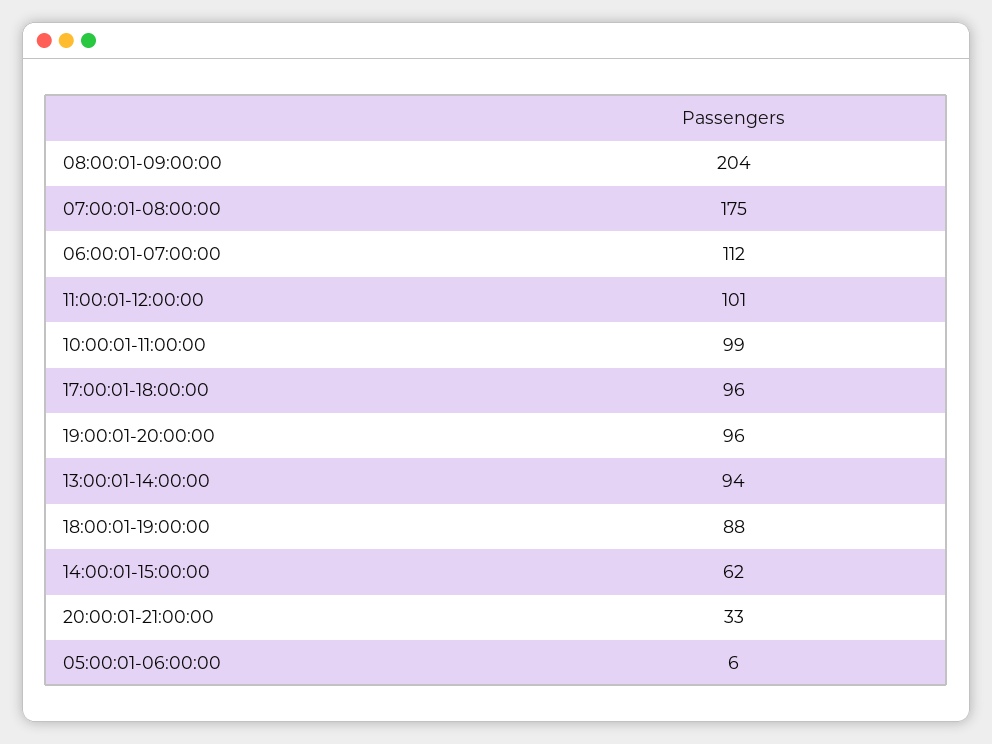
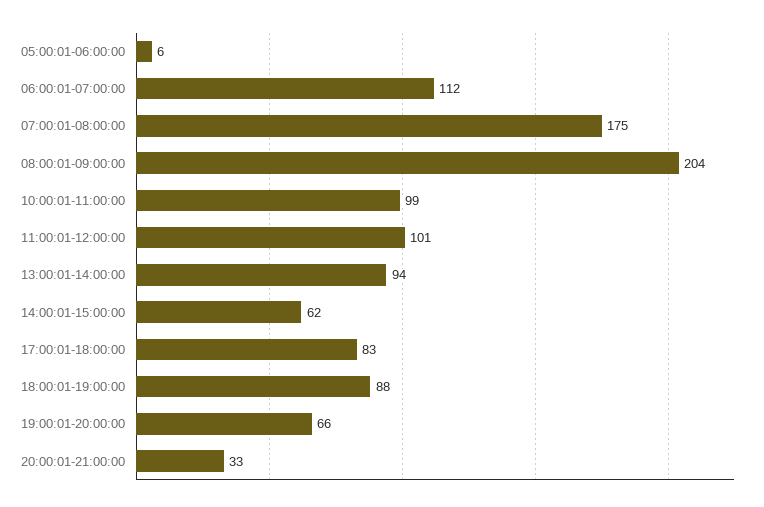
17:00:01-18:00:00: 96 -> 83
19:00:01-20:00:00: 96 -> 66

